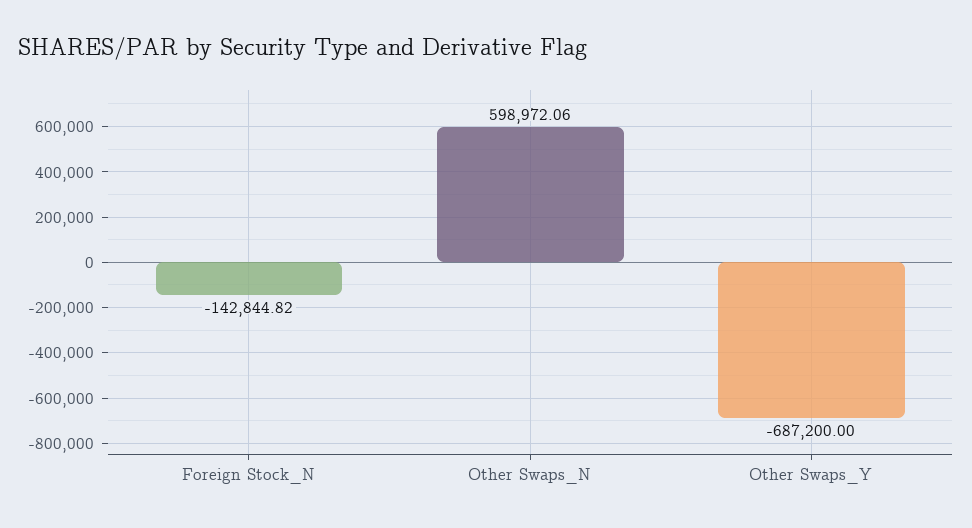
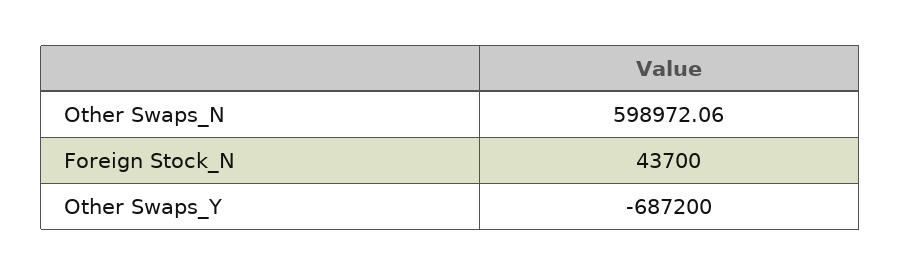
Foreign Stock_N: -142844.82 -> 43700

